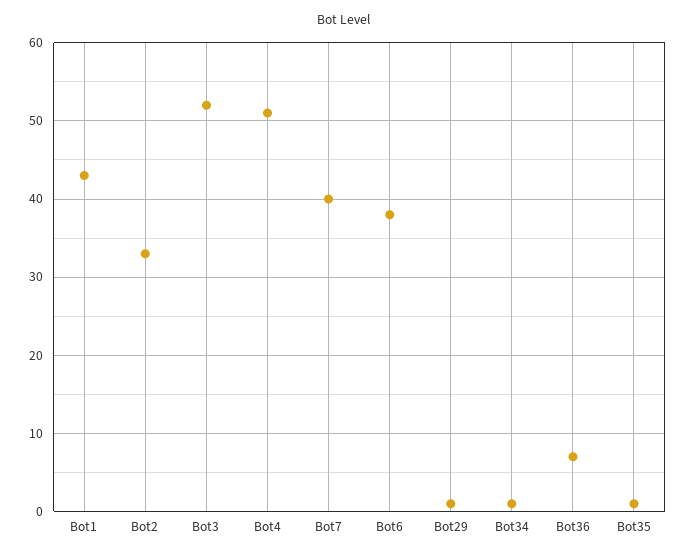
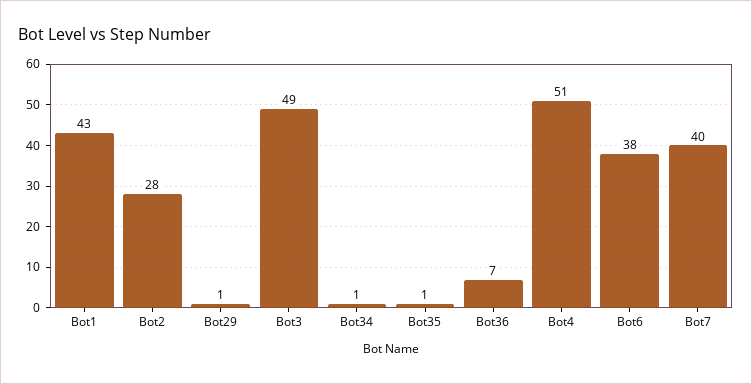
Bot2: 33 -> 28
Bot3: 52 -> 49

